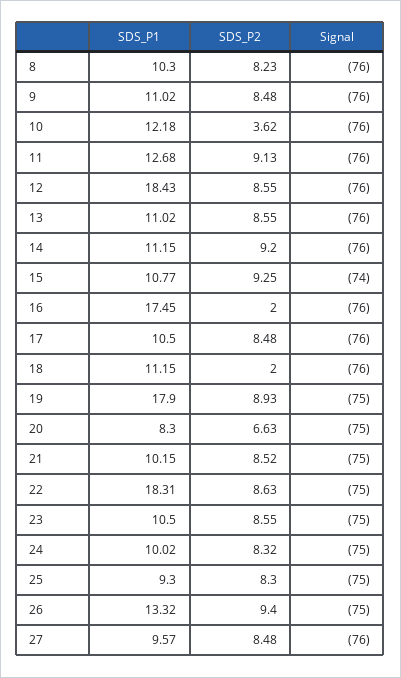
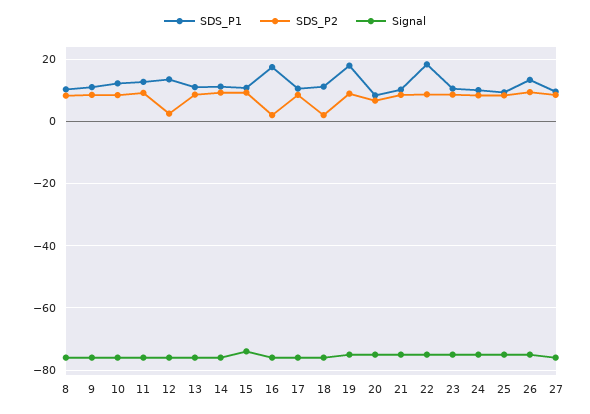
SDS_P2, 10: 3.62 -> 8
SDS_P1, 12: 18.43 -> 14
SDS_P2, 12: 8.55 -> 2

